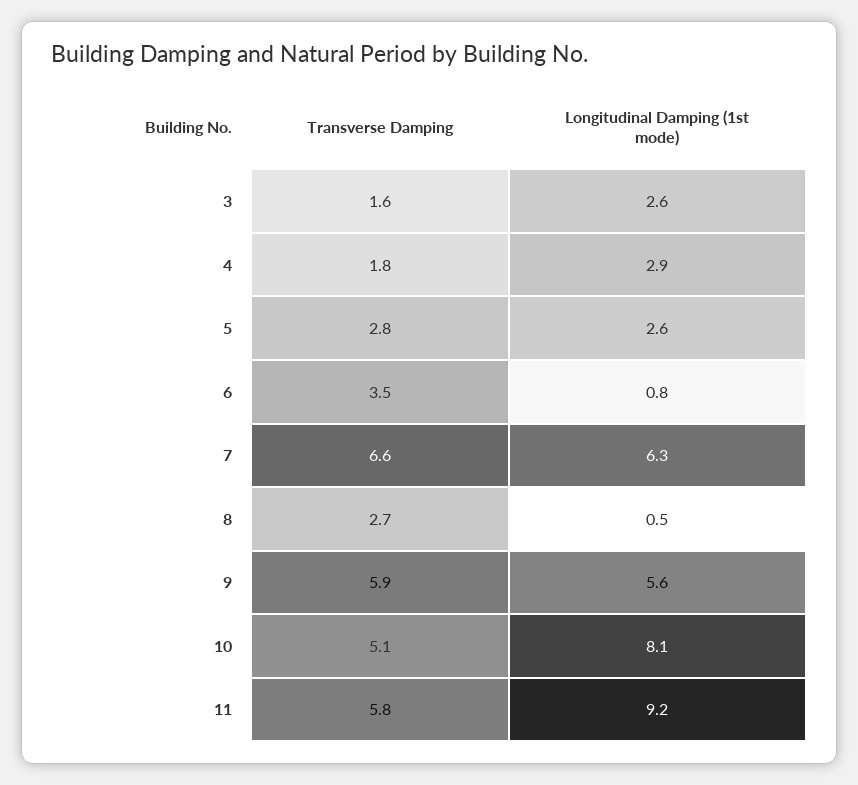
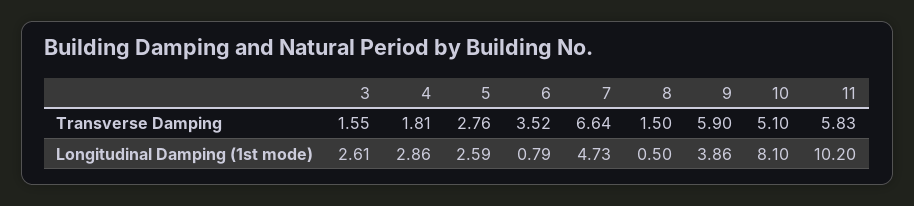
Longitudinal Damping (1st mode), 7: 6.3 -> 4.73
Transverse Damping, 8: 2.7 -> 1.5
Longitudinal Damping (1st mode), 9: 5.6 -> 3.86
Longitudinal Damping (1st mode), 11: 9.2 -> 10.2

